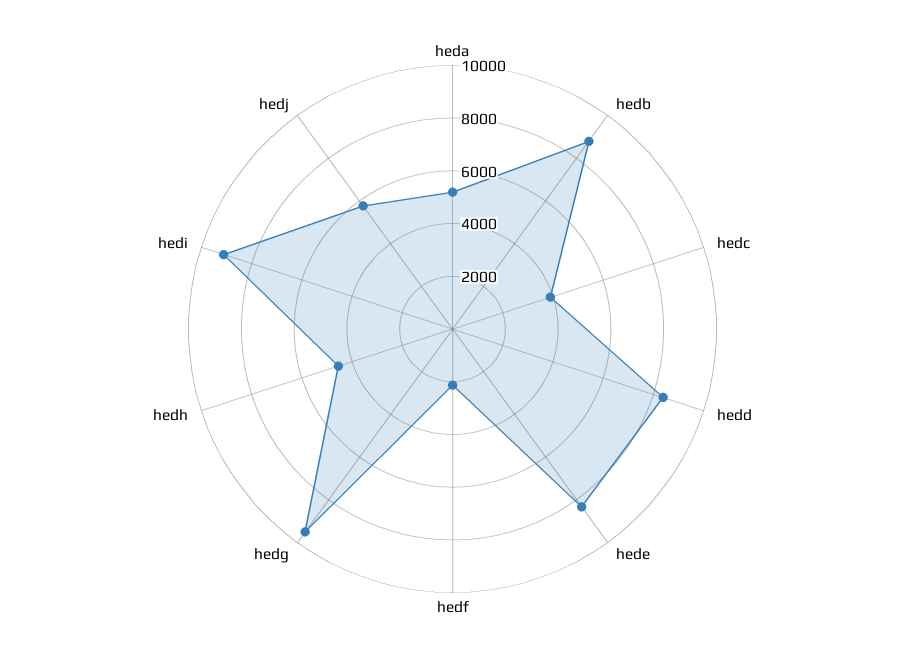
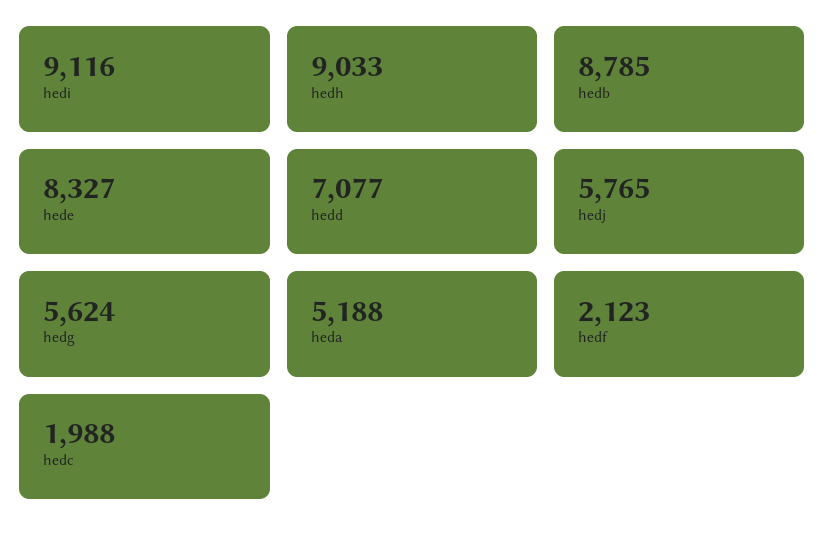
hedc: 4000 -> 1988
hedd: 8500 -> 7077
hedg: 9500 -> 5624
hedh: 4500 -> 9033

